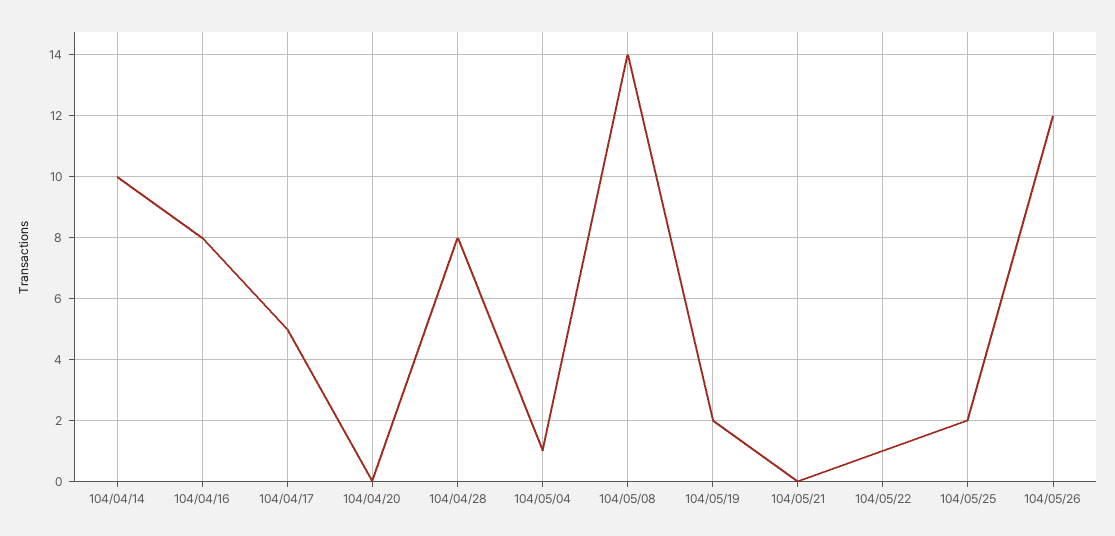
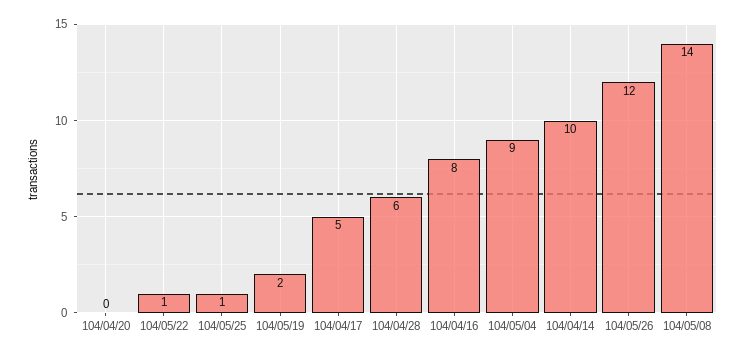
104/04/28: 8 -> 6
104/05/04: 1 -> 9
104/05/21: 0 -> none
104/05/25: 2 -> 1

